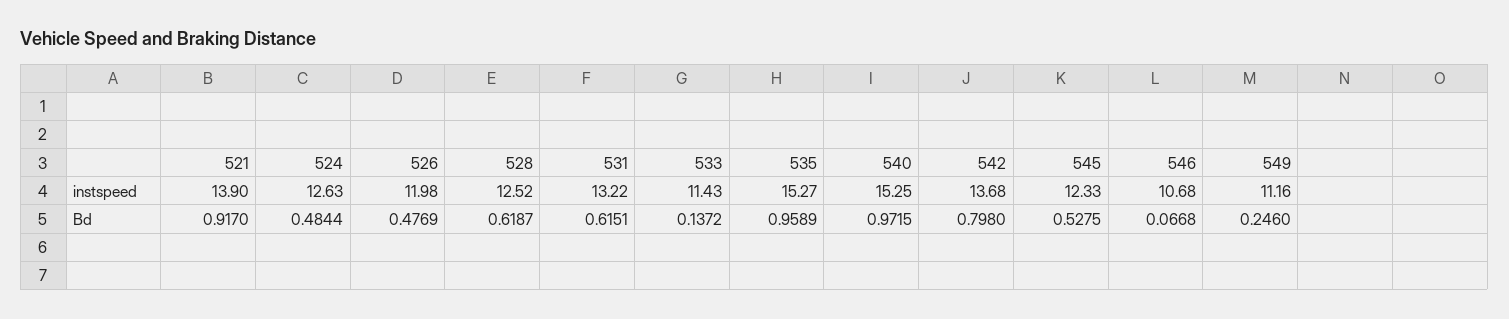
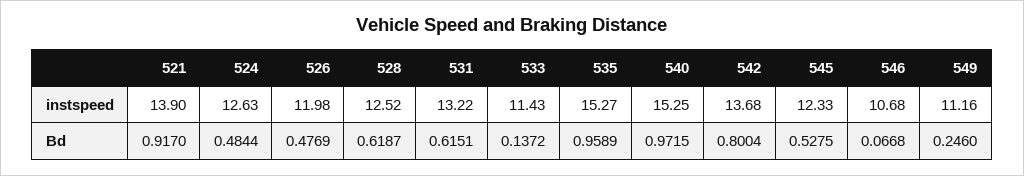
542, Bd: 0.798 -> 0.8004

